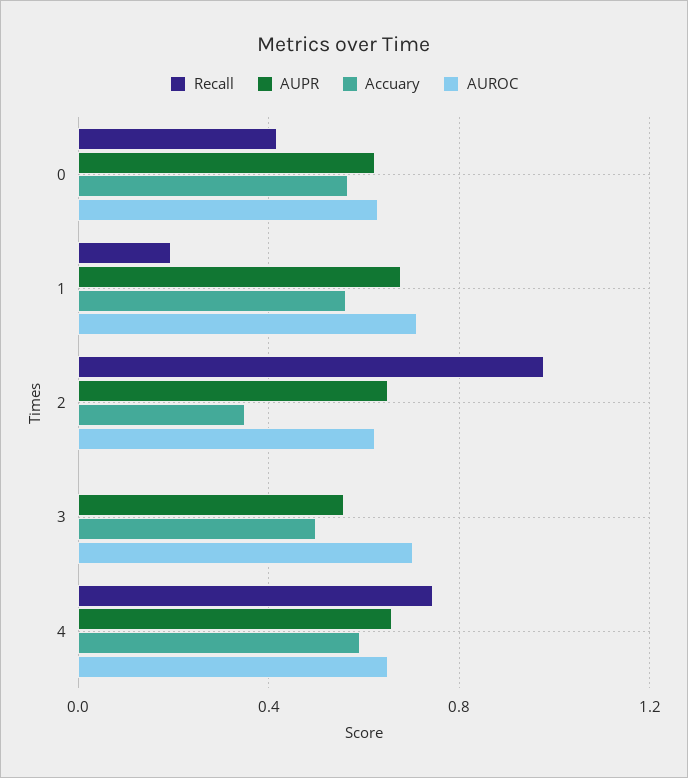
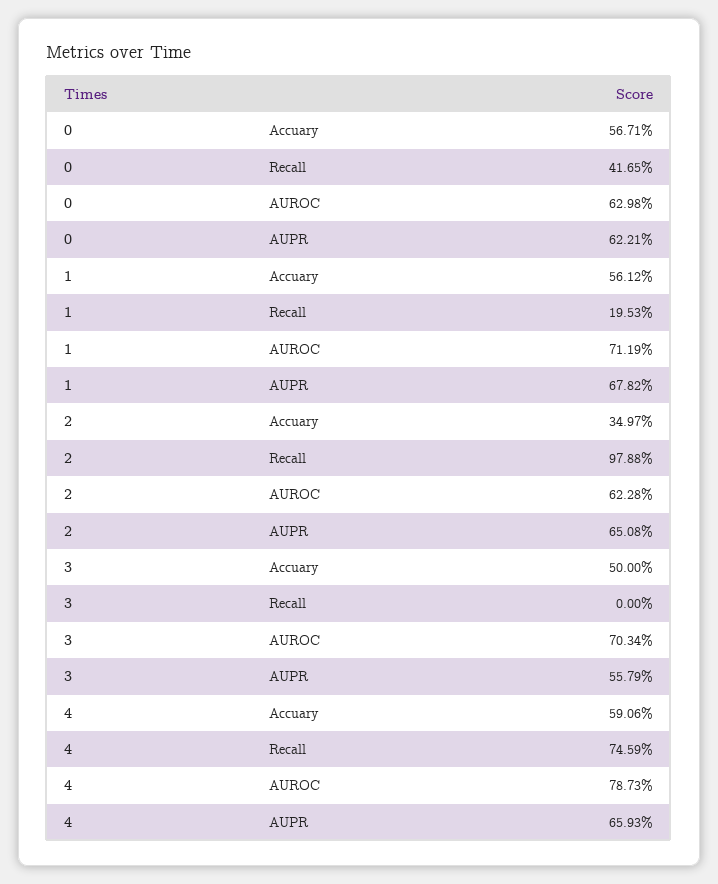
AUROC, 4: 0.65 -> 0.7873

